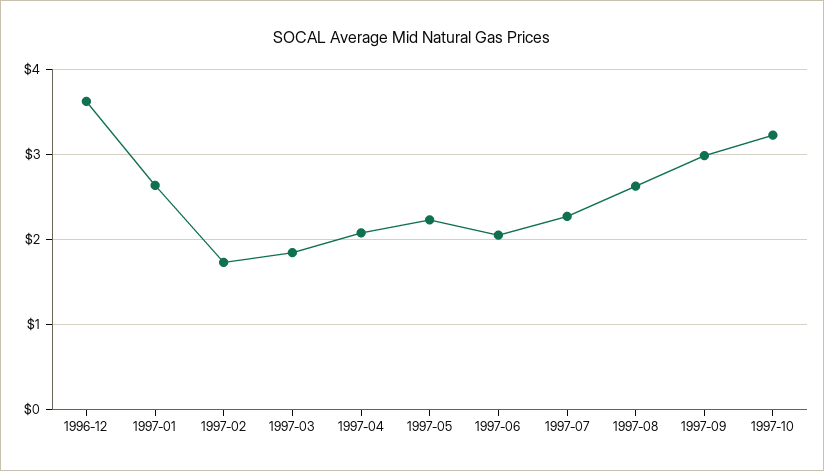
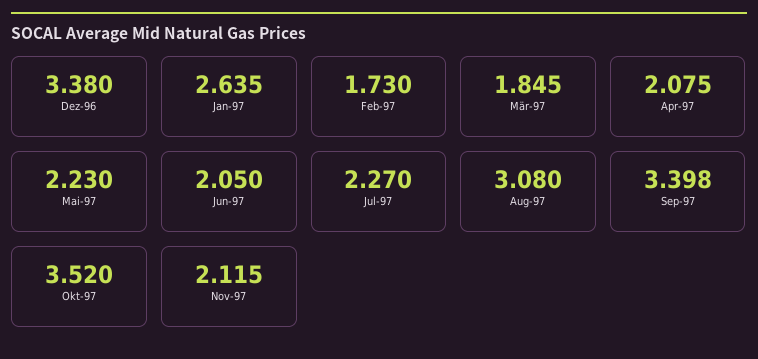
1996-12: 3.6 -> 3.38
1997-08: 2.6 -> 3.08
1997-09: 3 -> 3.398
1997-10: 3.2 -> 3.52
Nov-97: none -> 2.115

